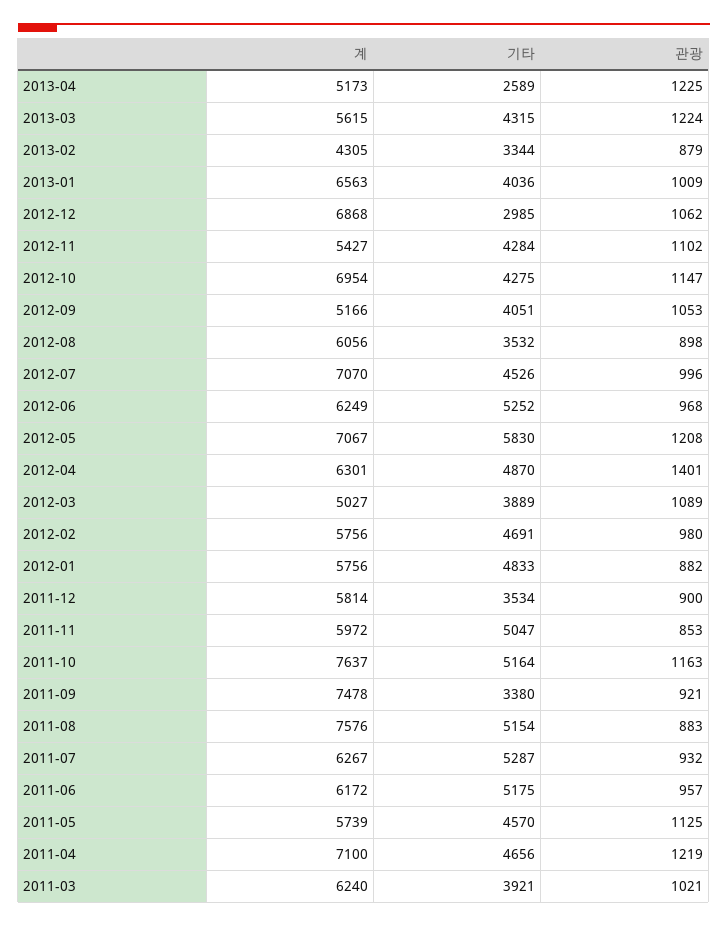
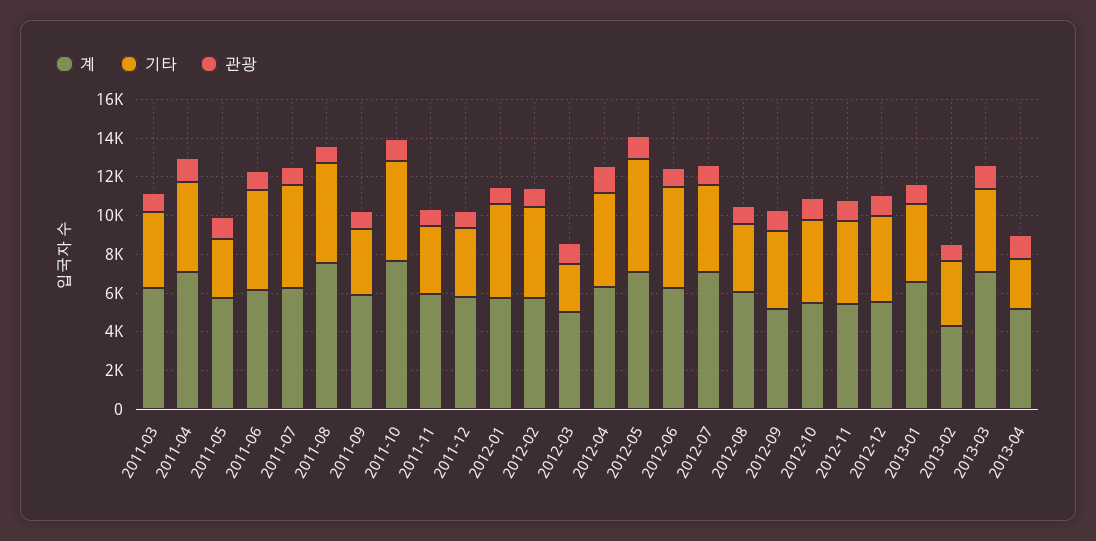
계, 2013-03: 5615 -> 7000
계, 2012-12: 6868 -> 5500
기타, 2012-12: 2985 -> 4500
계, 2012-10: 6954 -> 5500
기타, 2012-03: 3889 -> 2500
기타, 2011-11: 5047 -> 3500
계, 2011-09: 7478 -> 6000
기타, 2011-05: 4570 -> 3000

